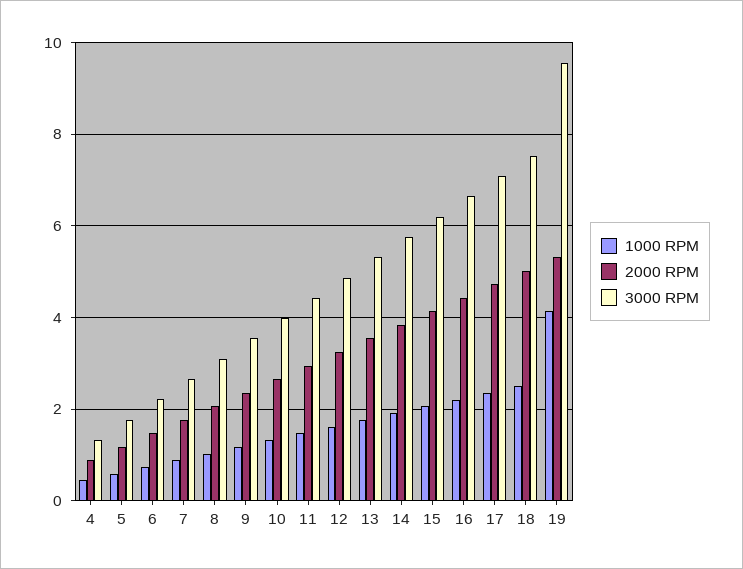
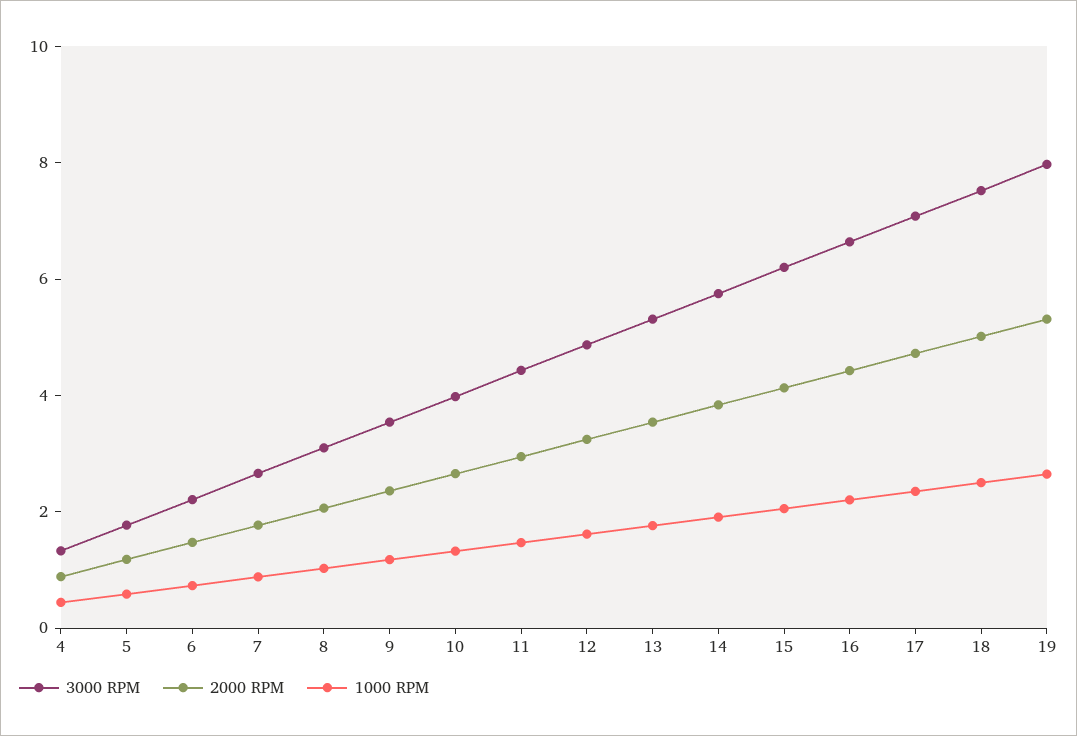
1000 RPM, 19: 4.2 -> 2.5
3000 RPM, 19: 9.6 -> 8

